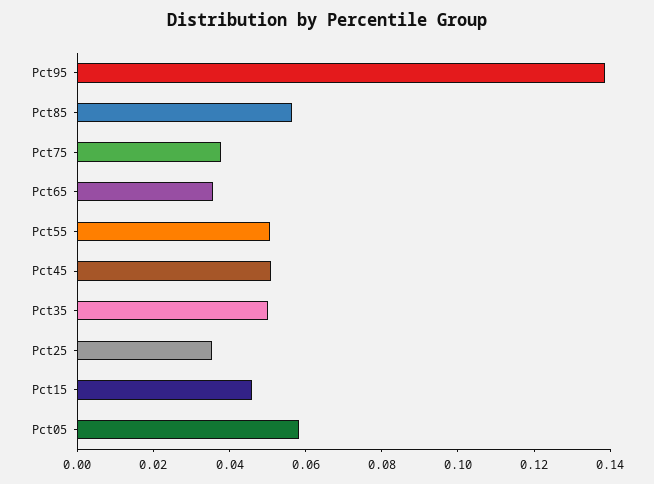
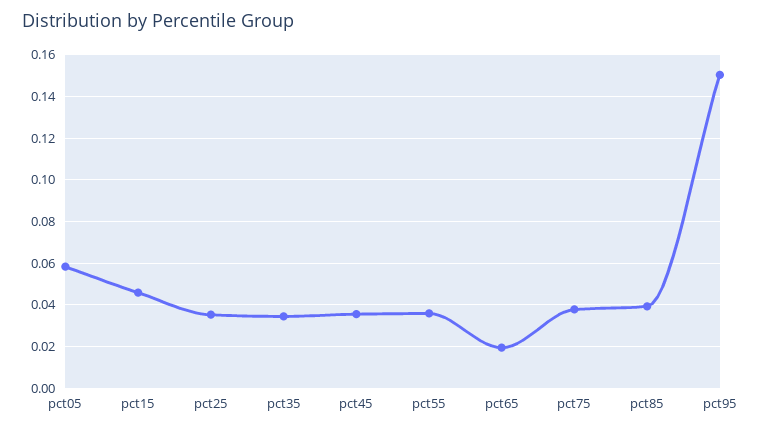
Pct95: 0.14 -> 0.15
Pct85: 0.055 -> 0.04
Pct65: 0.035 -> 0.02
Pct55: 0.05 -> 0.035
Pct45: 0.05 -> 0.035
Pct35: 0.05 -> 0.035

